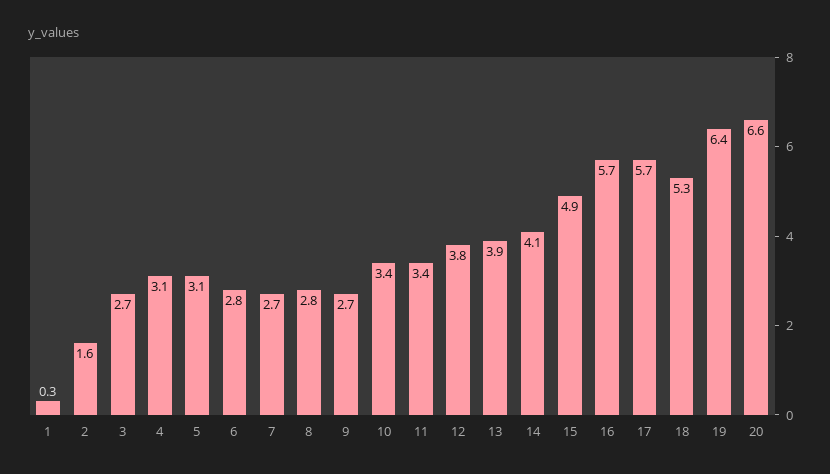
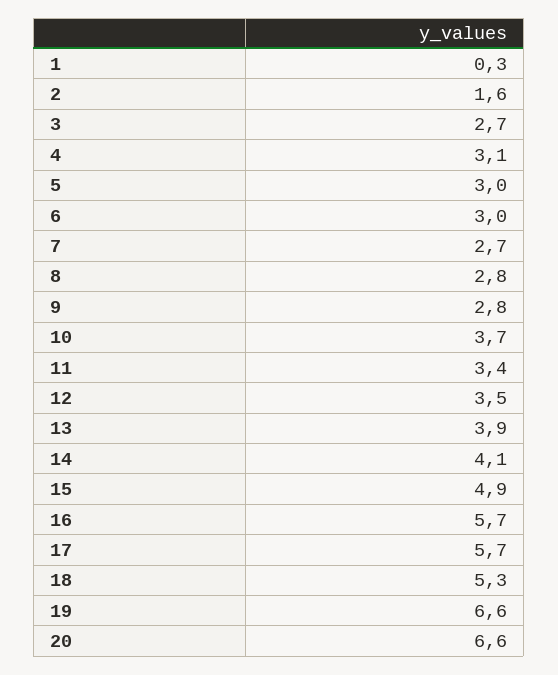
5: 3.1 -> 3
6: 2.8 -> 3
9: 2.7 -> 2.8
10: 3.4 -> 3.7
12: 3.8 -> 3.5
19: 6.4 -> 6.6

